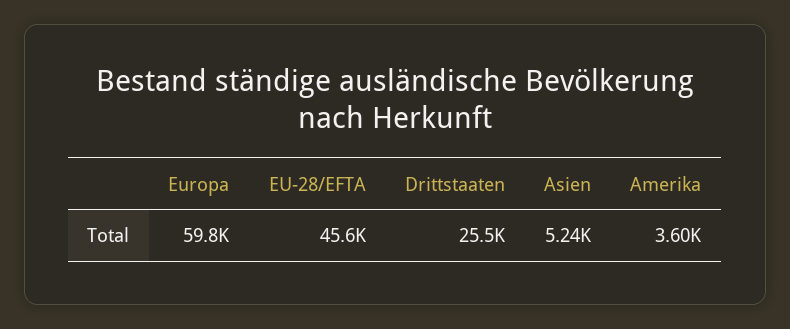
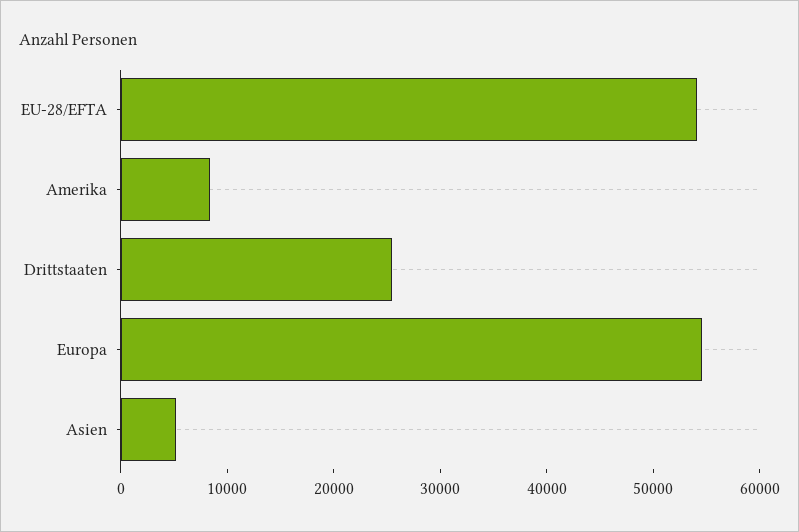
Europa: 59800 -> 54000
EU-28/EFTA: 45600 -> 54000
Amerika: 3600 -> 8000

